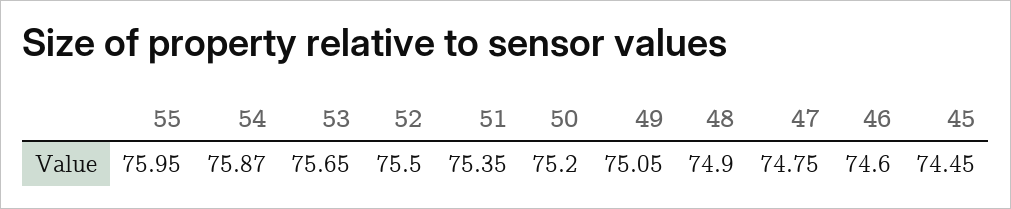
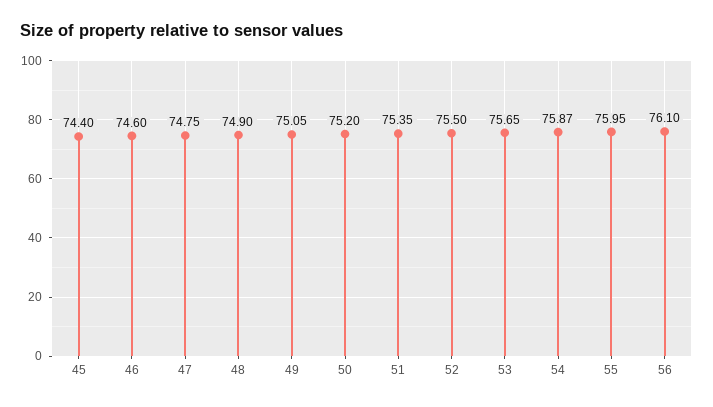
45: 74.45 -> 74.4
56: none -> 76.1

